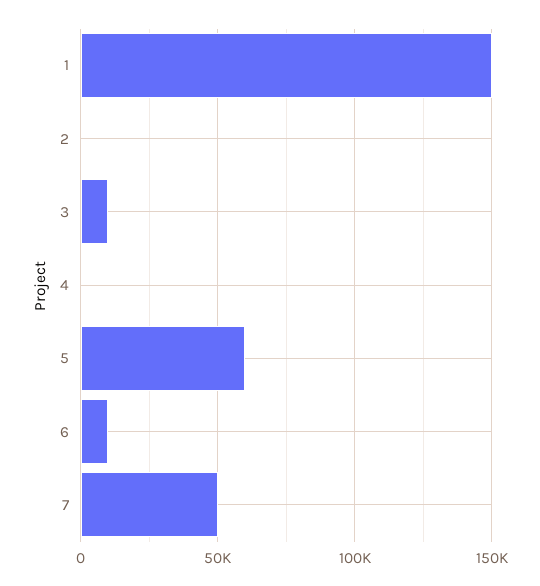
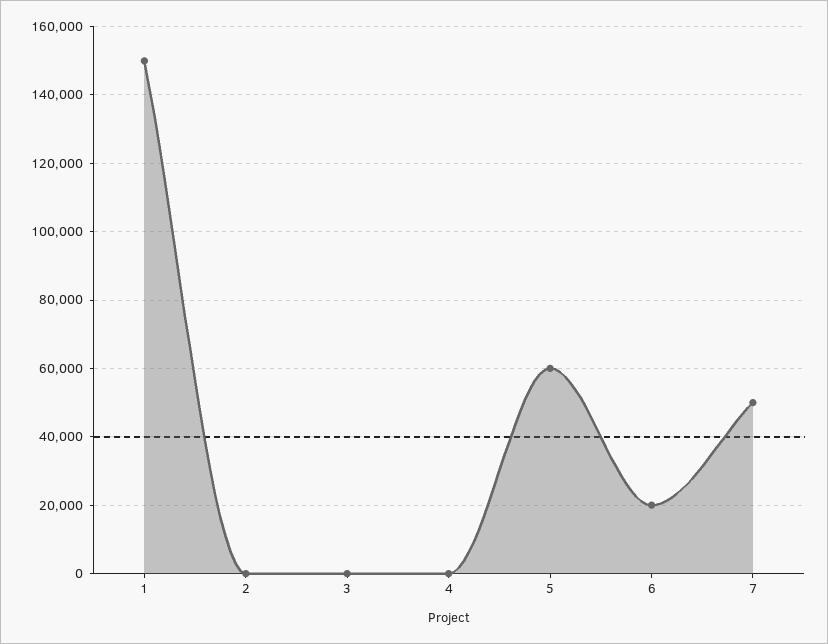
3: 10000 -> 0
6: 10000 -> 20000

